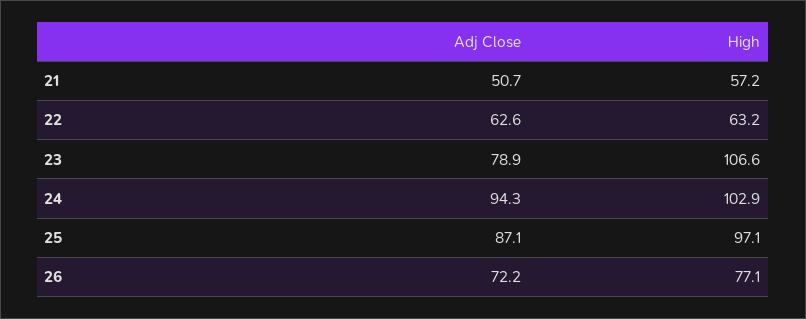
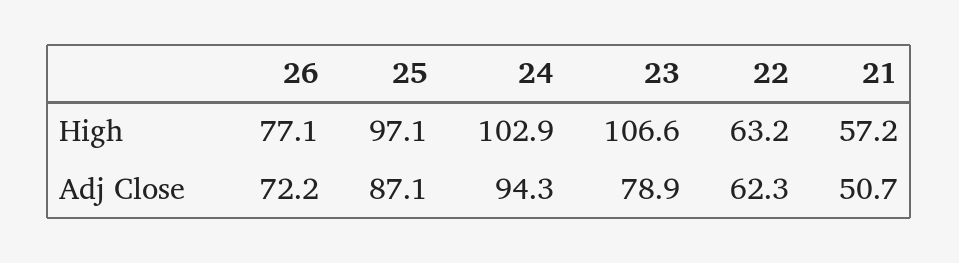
Adj Close, 22: 62.6 -> 62.3

